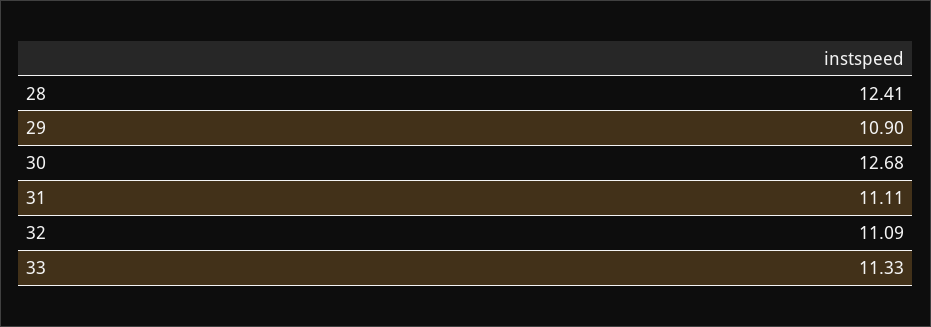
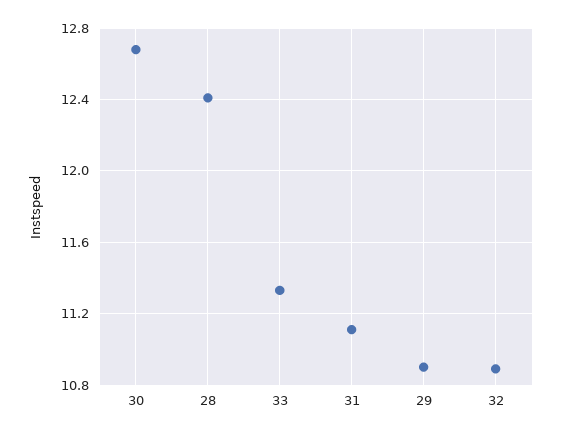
32: 11.09 -> 10.9

